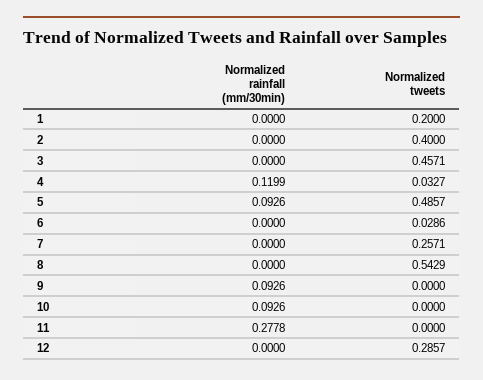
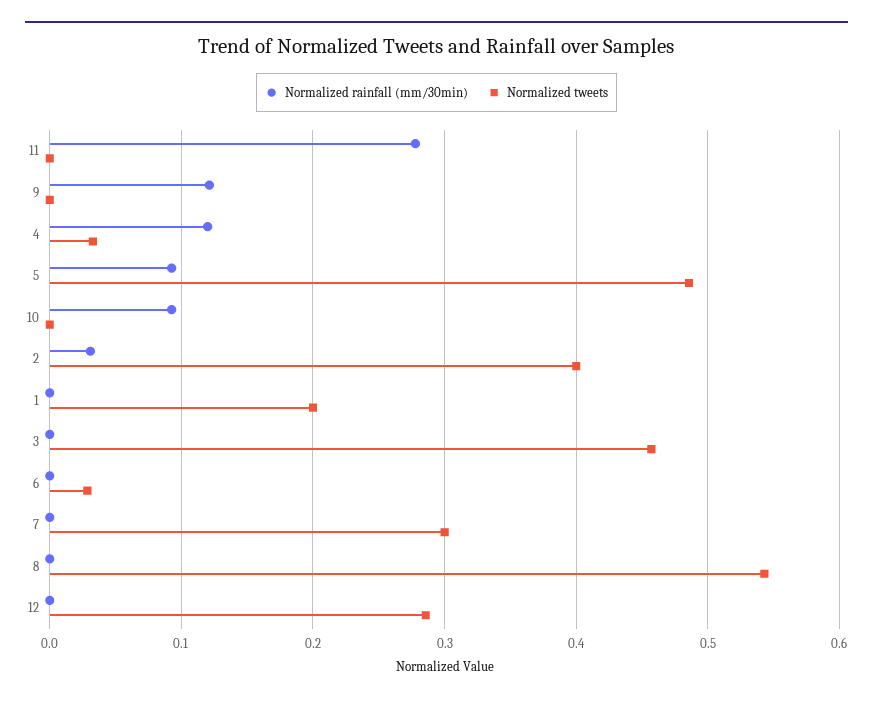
Normalized rainfall (mm/30min), 2: 0 -> 0.03
Normalized tweets, 7: 0.2571 -> 0.3
Normalized rainfall (mm/30min), 9: 0.0926 -> 0.12

